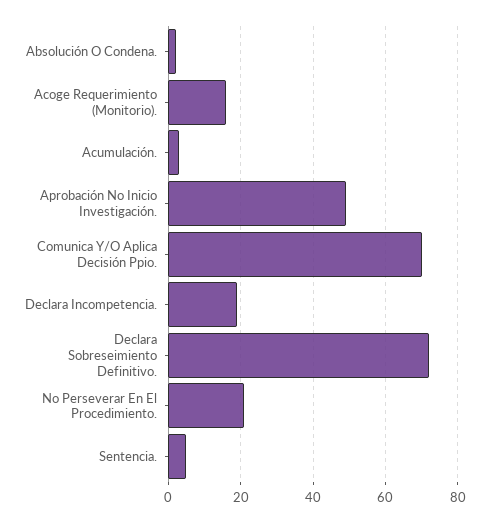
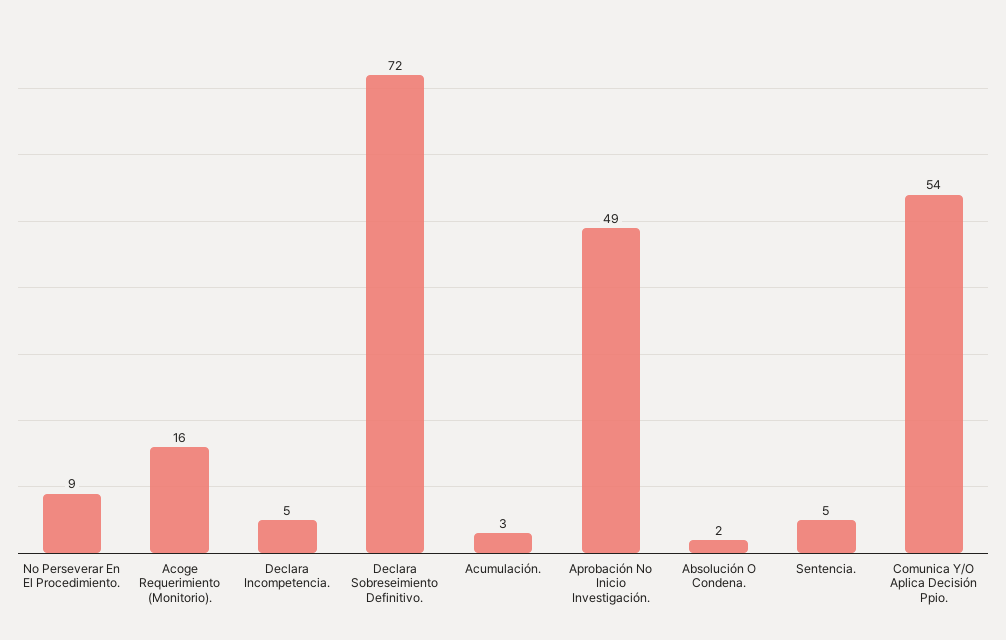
Comunica Y/O Aplica Decisión Ppio.: 70 -> 54
Declara Incompetencia.: 20 -> 5
No Perseverar En El Procedimiento.: 20 -> 9

